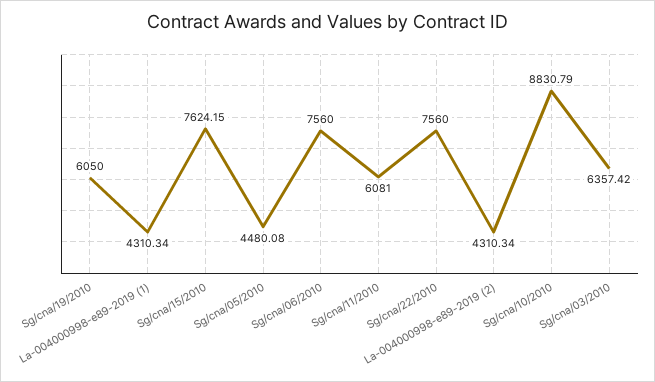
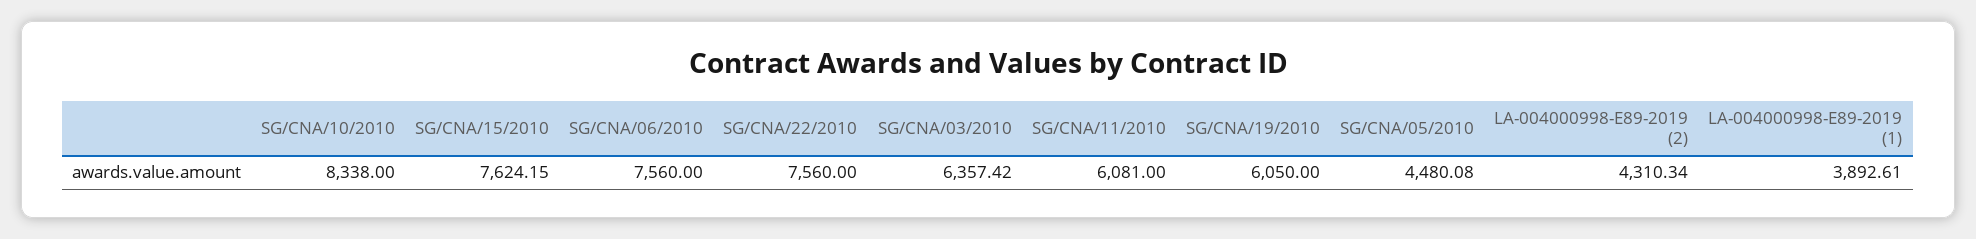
La-004000998-e89-2019 (1): 4310.34 -> 3892.61
Sg/cna/10/2010: 8830.79 -> 8338

